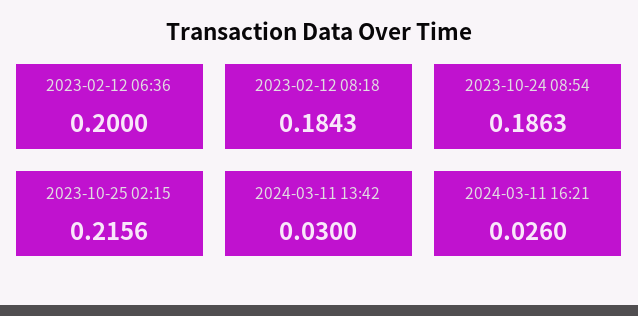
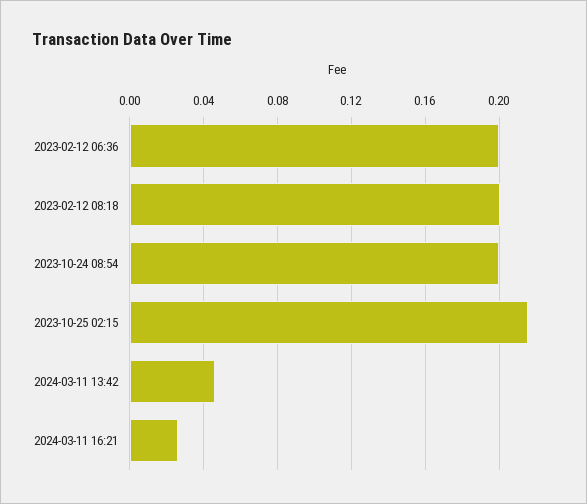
2023-02-12 08:18: 0.1843 -> 0.2
2023-10-24 08:54: 0.1863 -> 0.2
2024-03-11 13:42: 0.03 -> 0.045

